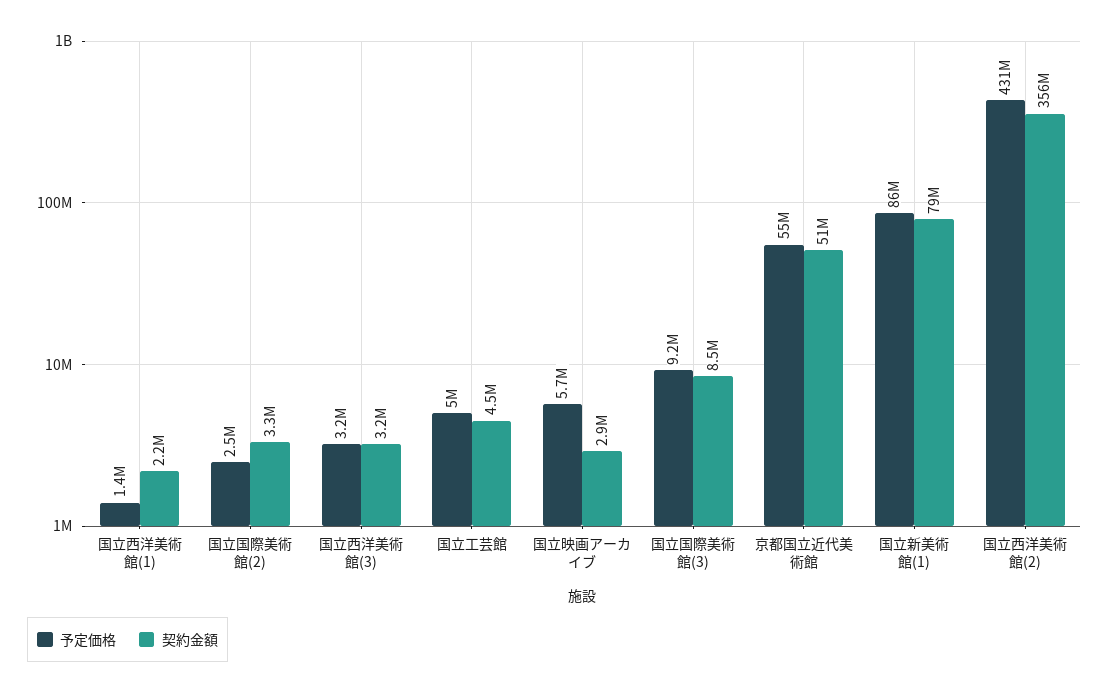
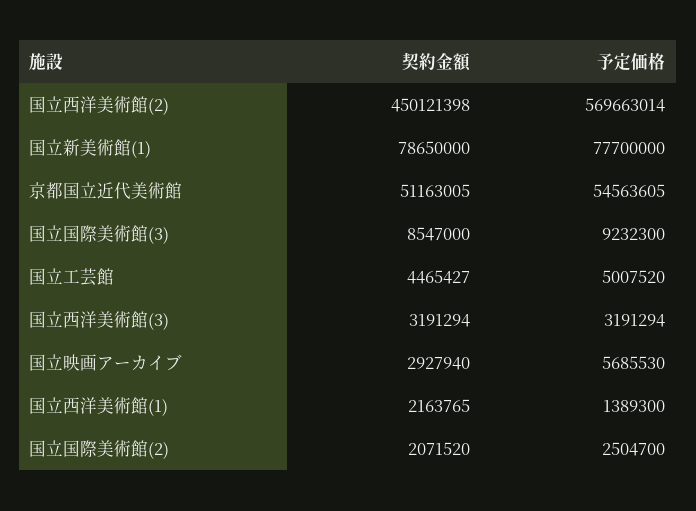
契約金額, 国立国際美術館(2): 3300000 -> 2071520
予定価格, 国立新美術館(1): 86000000 -> 77700000
予定価格, 国立西洋美術館(2): 431000000 -> 569663014
契約金額, 国立西洋美術館(2): 356000000 -> 450121398

